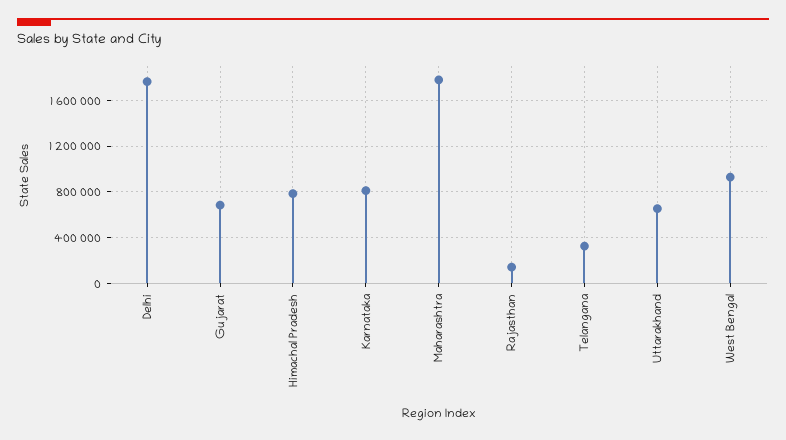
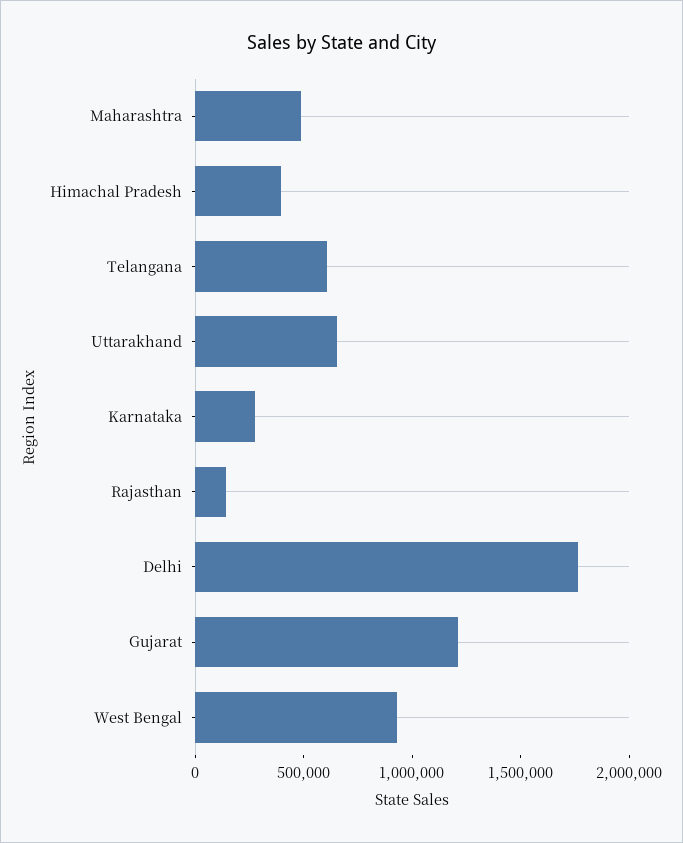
Gujarat: 700000 -> 1200000
Himachal Pradesh: 800000 -> 400000
Karnataka: 800000 -> 300000
Maharashtra: 1800000 -> 500000
Telangana: 300000 -> 600000

